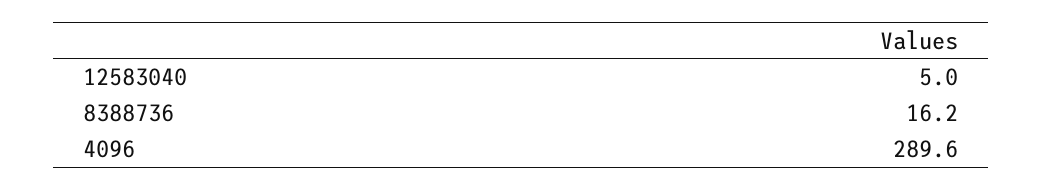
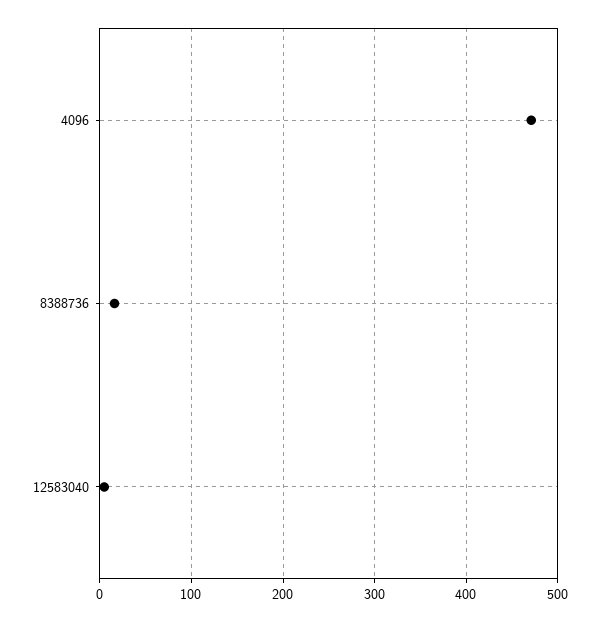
4096: 289.6 -> 470

